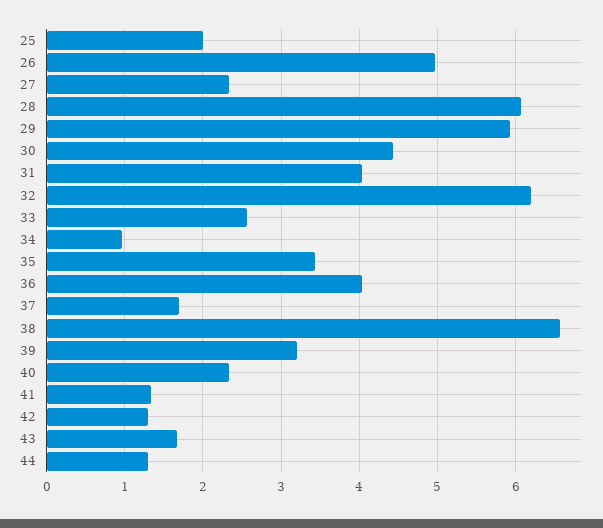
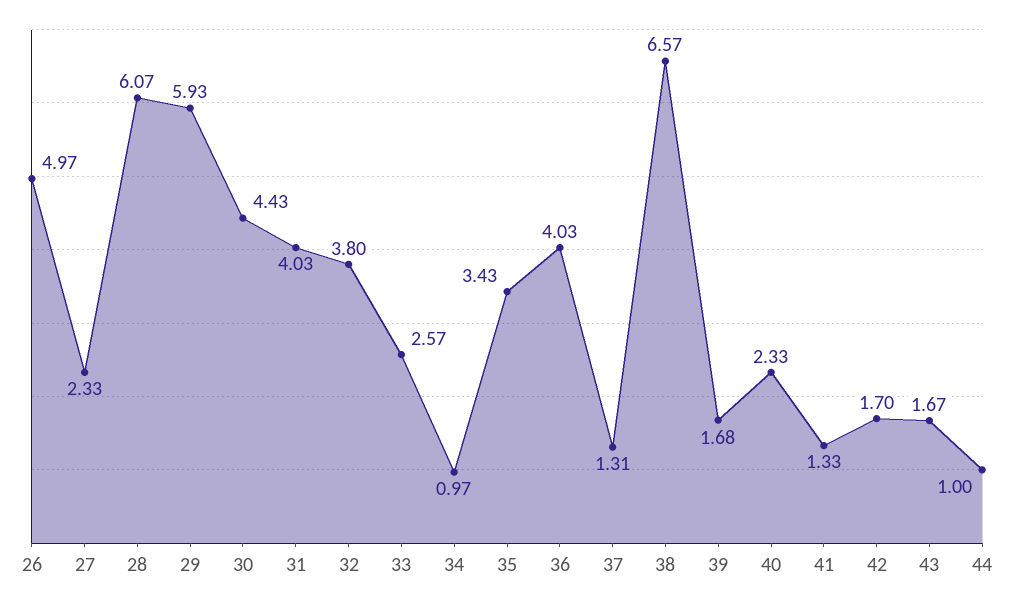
25: 2 -> none
32: 6.2 -> 3.8
37: 1.7 -> 1.31
39: 3.2 -> 1.68
42: 1.3 -> 1.7
44: 1.3 -> 1

